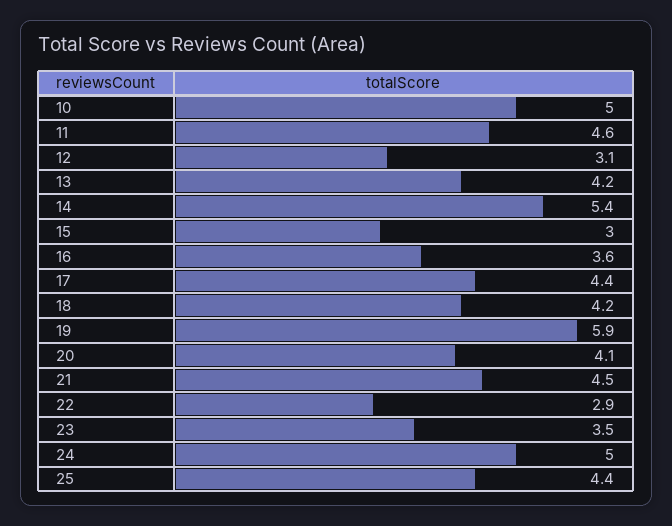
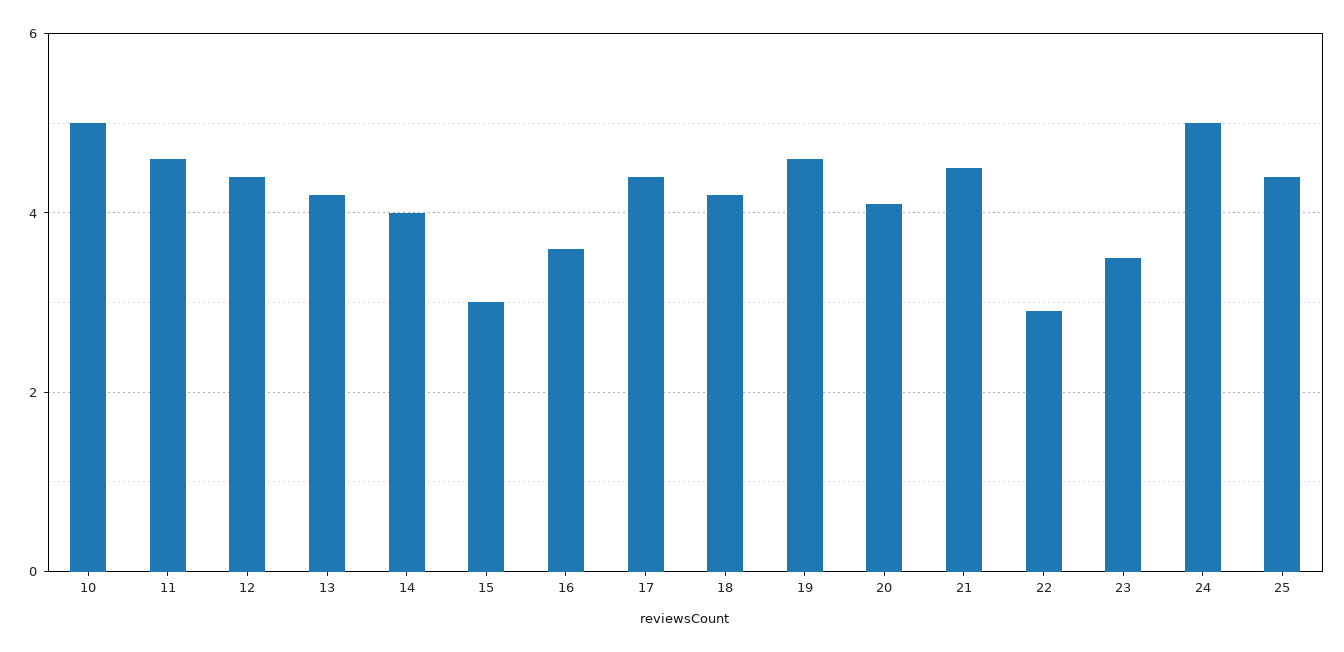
12: 3.1 -> 4.5
14: 5.4 -> 4
19: 5.9 -> 4.5

